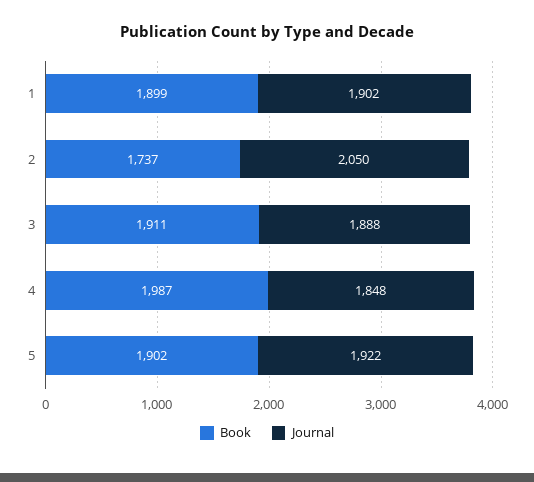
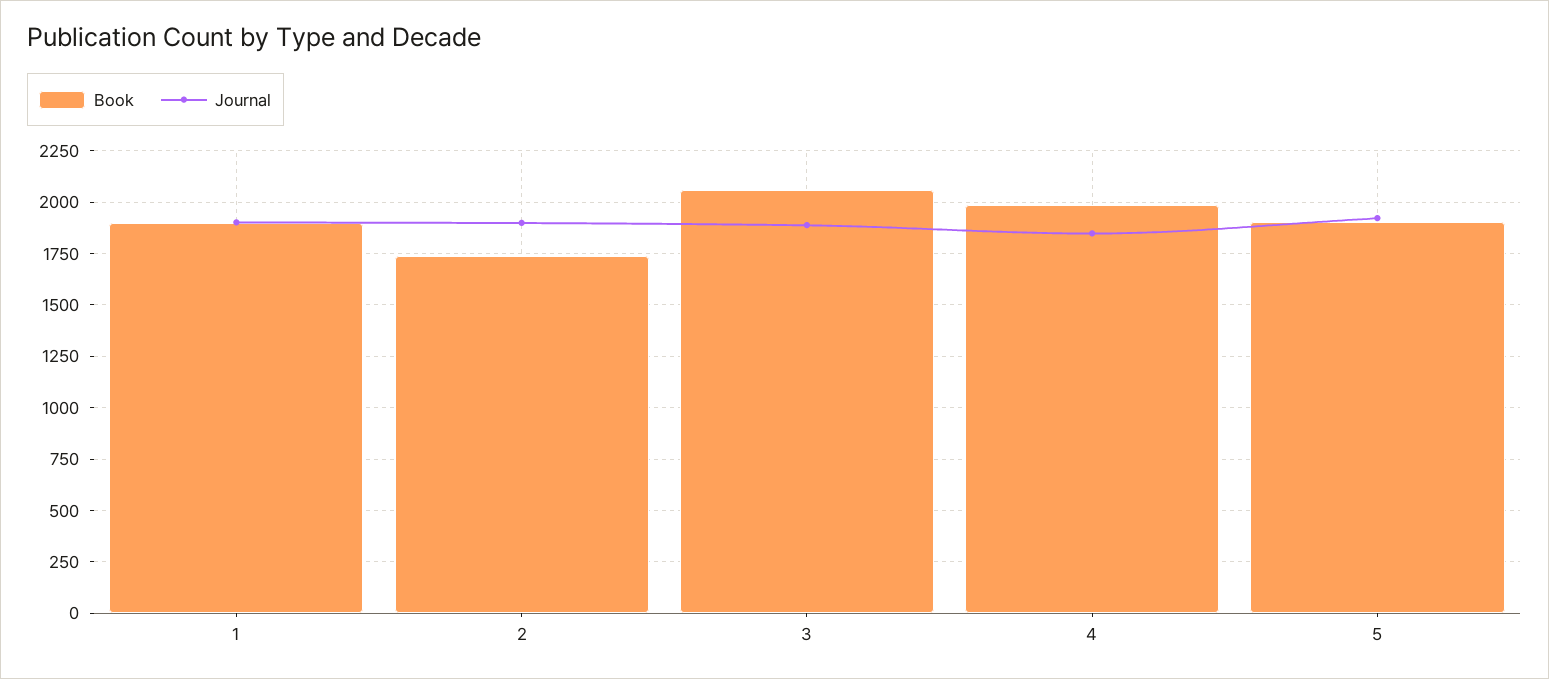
Journal, 2: 2050 -> 1900
Book, 3: 1911 -> 2050

